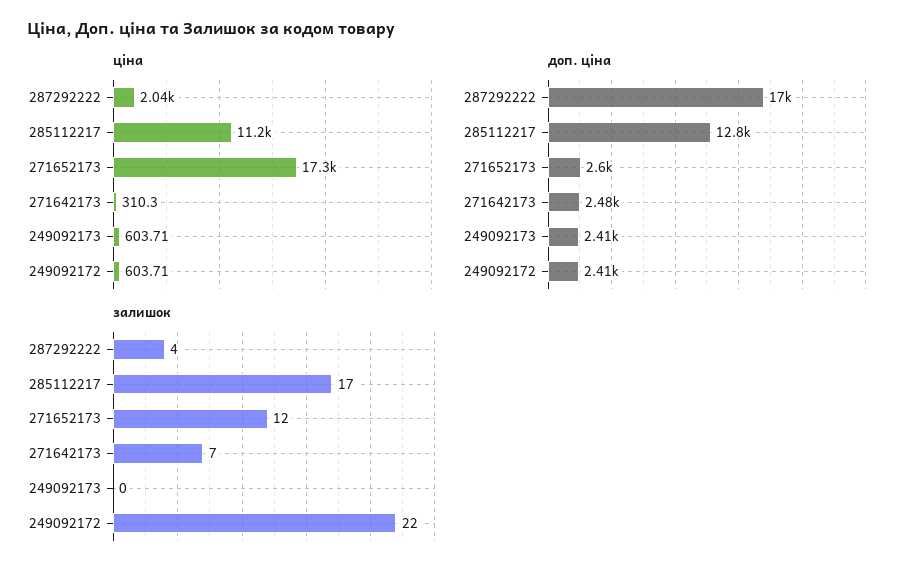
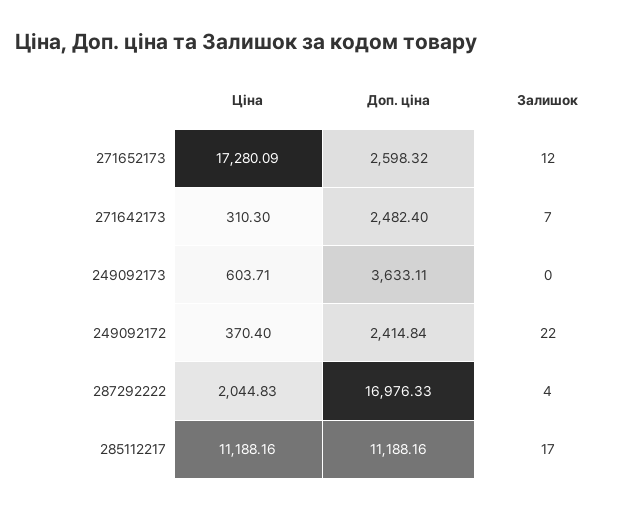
ціна, 249092172: 603.71 -> 370.4
доп. ціна, 285112217: 12800 -> 11188.16
доп. ціна, 249092173: 2410 -> 3633.11

